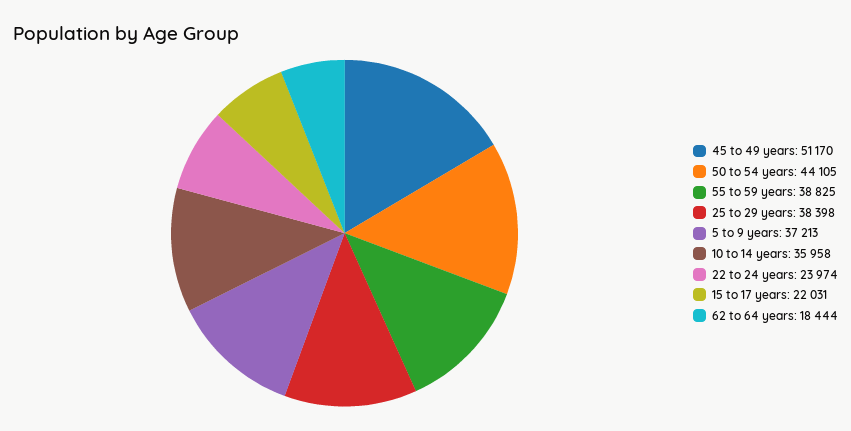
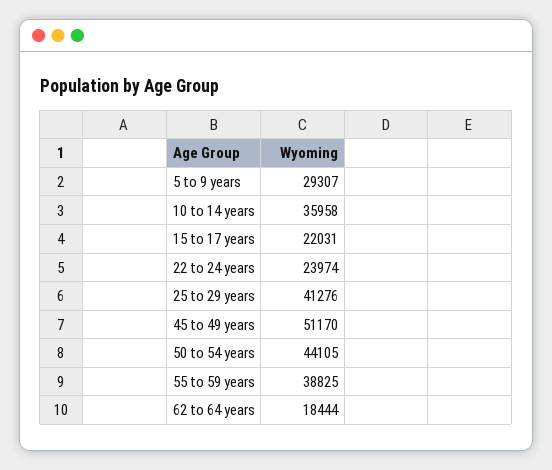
25 to 29 years: 38398 -> 41276
5 to 9 years: 37213 -> 29307

